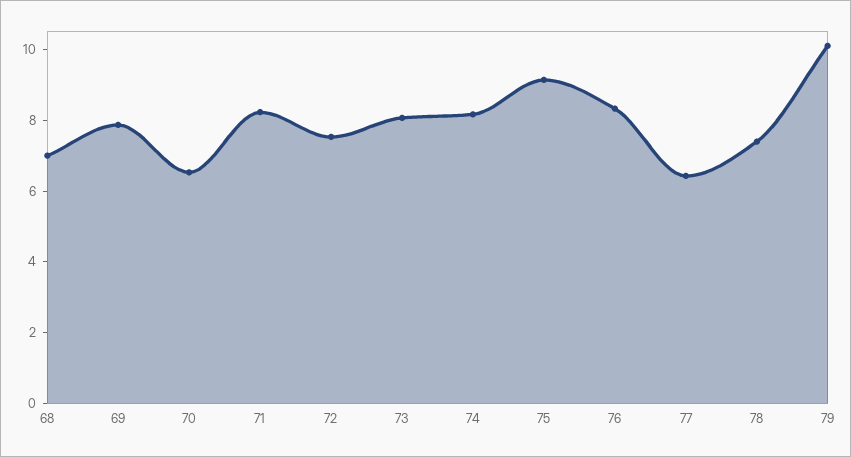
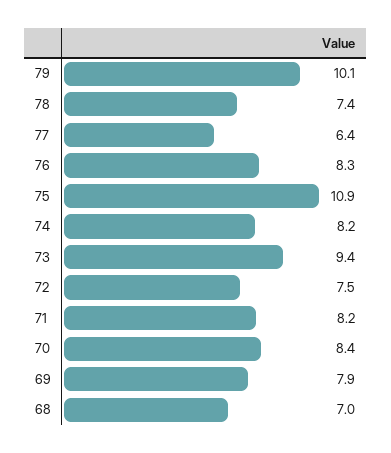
70: 6.5 -> 8.4
73: 8 -> 9.4
75: 9 -> 10.9

